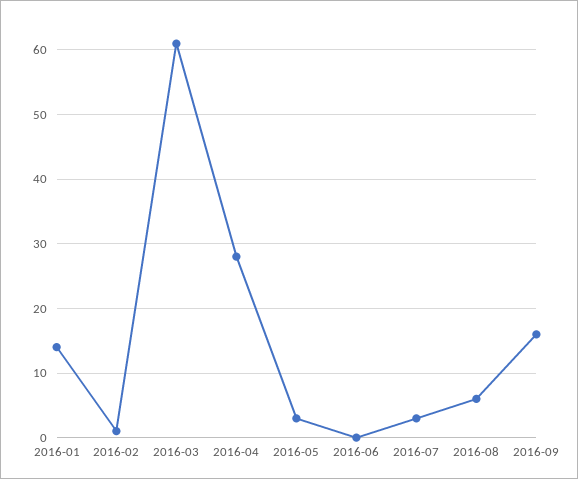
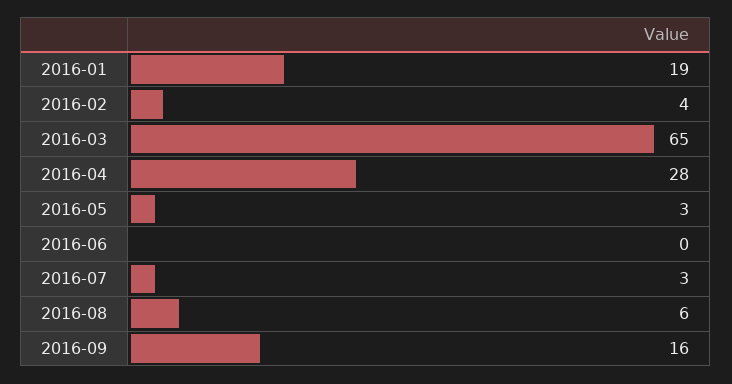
2016-01: 14 -> 19
2016-02: 1 -> 4
2016-03: 61 -> 65

